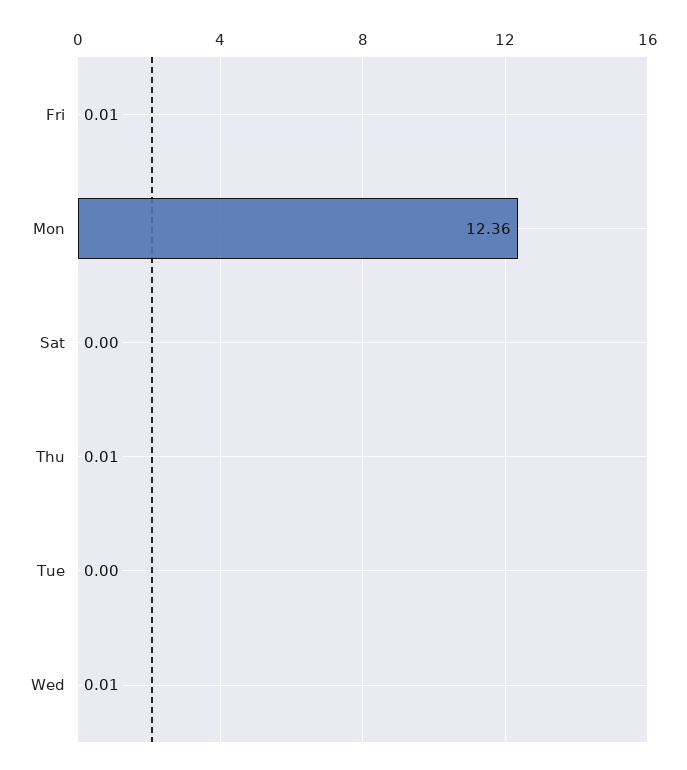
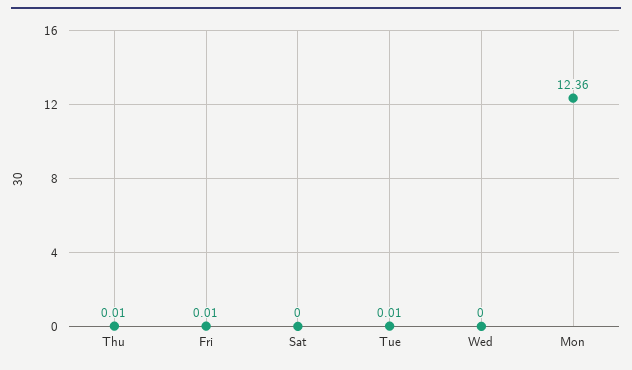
Tue: 0 -> 0.01
Wed: 0.01 -> 0

